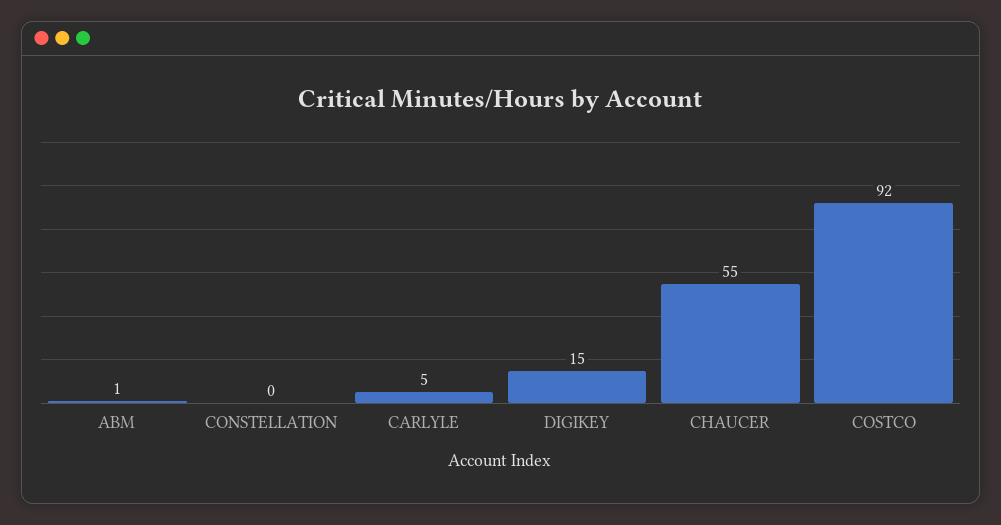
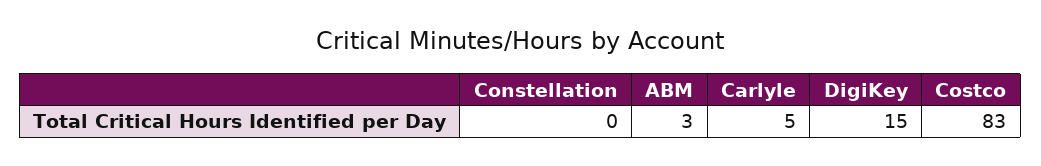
ABM: 1 -> 3
CHAUCER: 55 -> none
COSTCO: 92 -> 83

